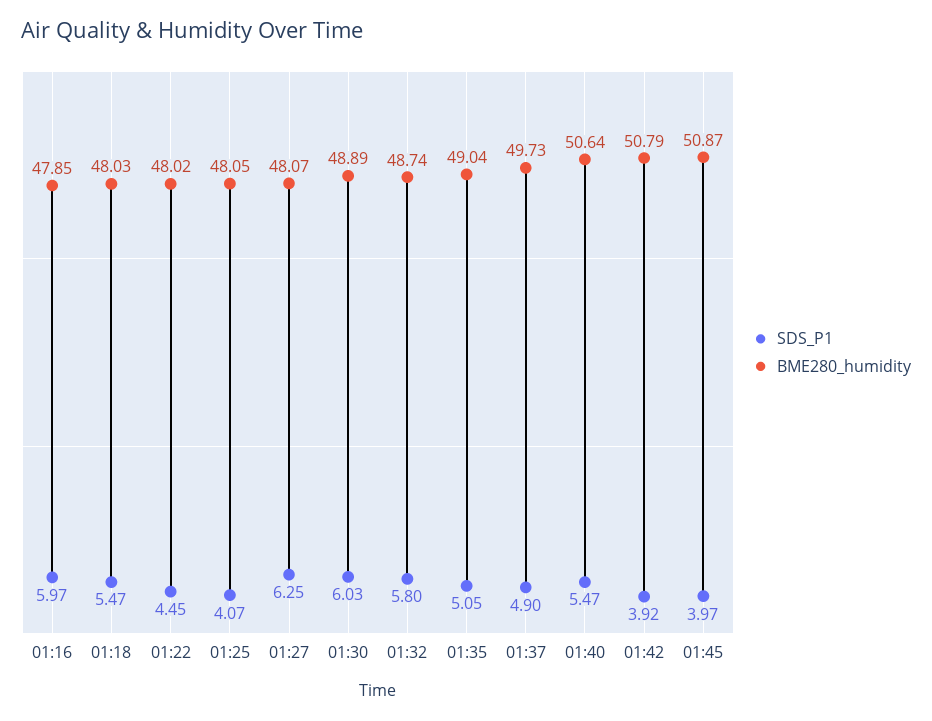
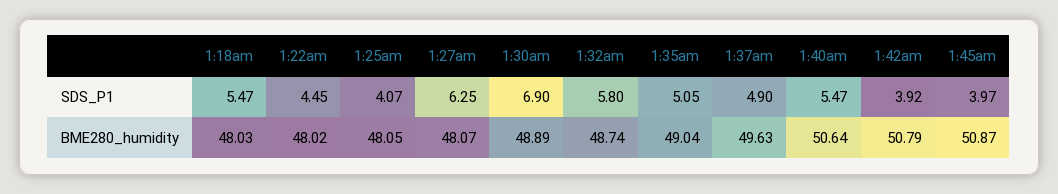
SDS_P1, 01:16: 5.97 -> none
BME280_humidity, 01:16: 47.85 -> none
SDS_P1, 01:30: 6.03 -> 6.9
BME280_humidity, 01:37: 49.73 -> 49.63

